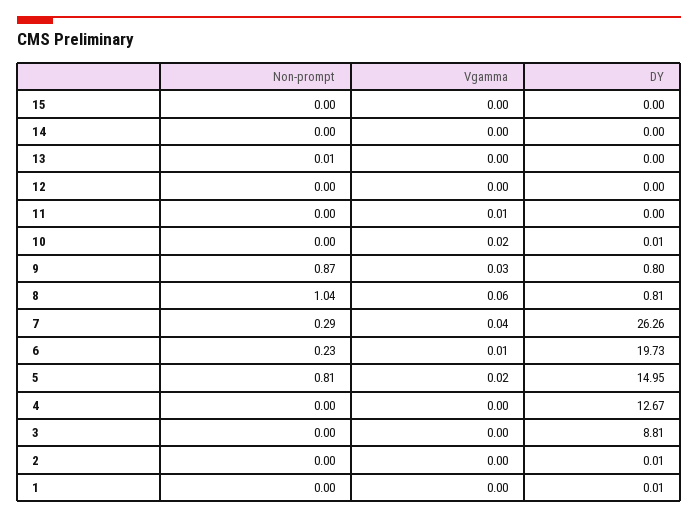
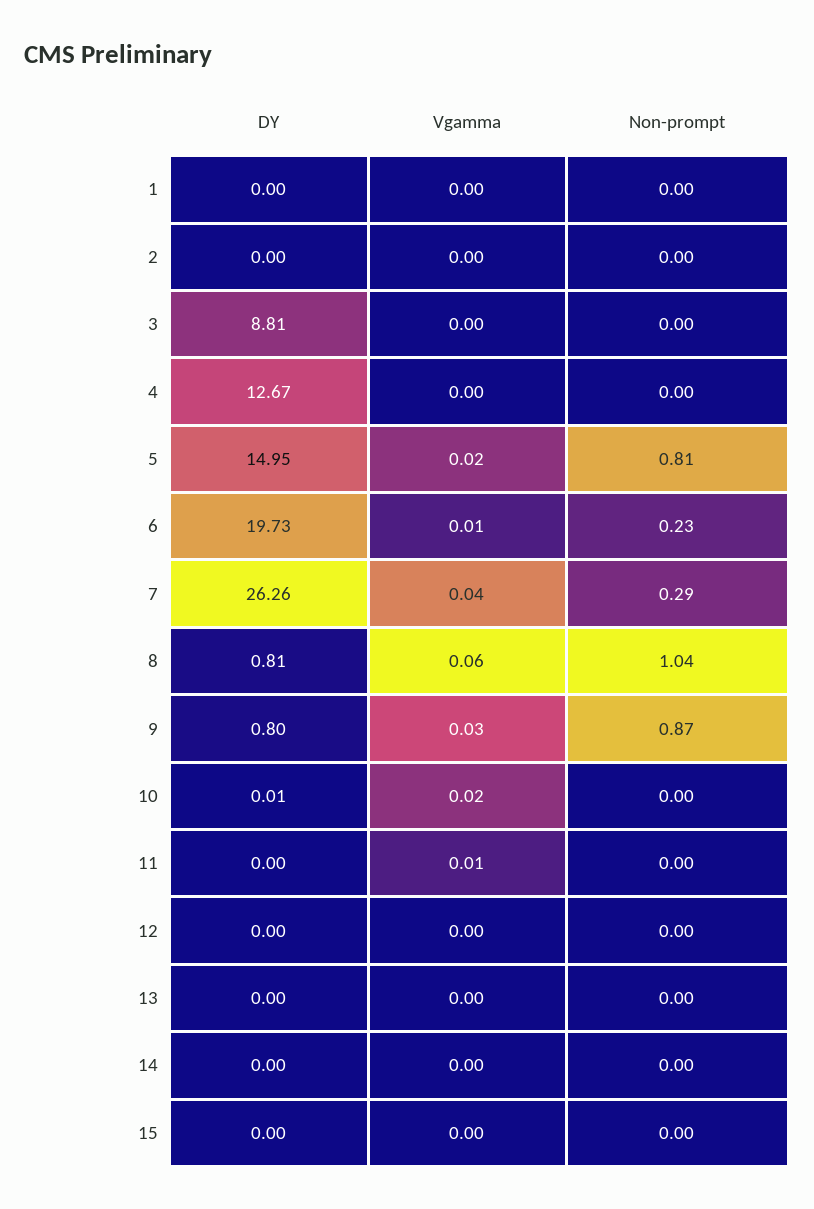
Non-prompt, 13: 0.01 -> 0
DY, 2: 0.01 -> 0
DY, 1: 0.01 -> 0

